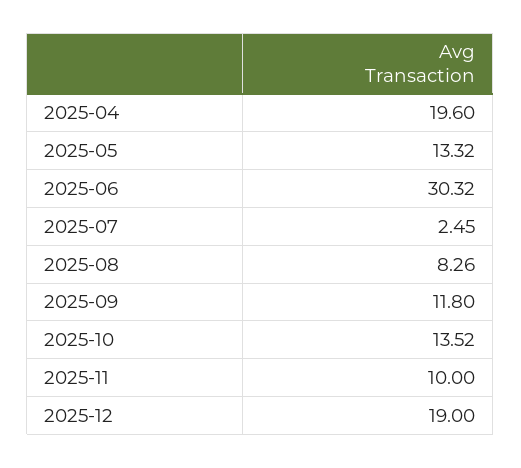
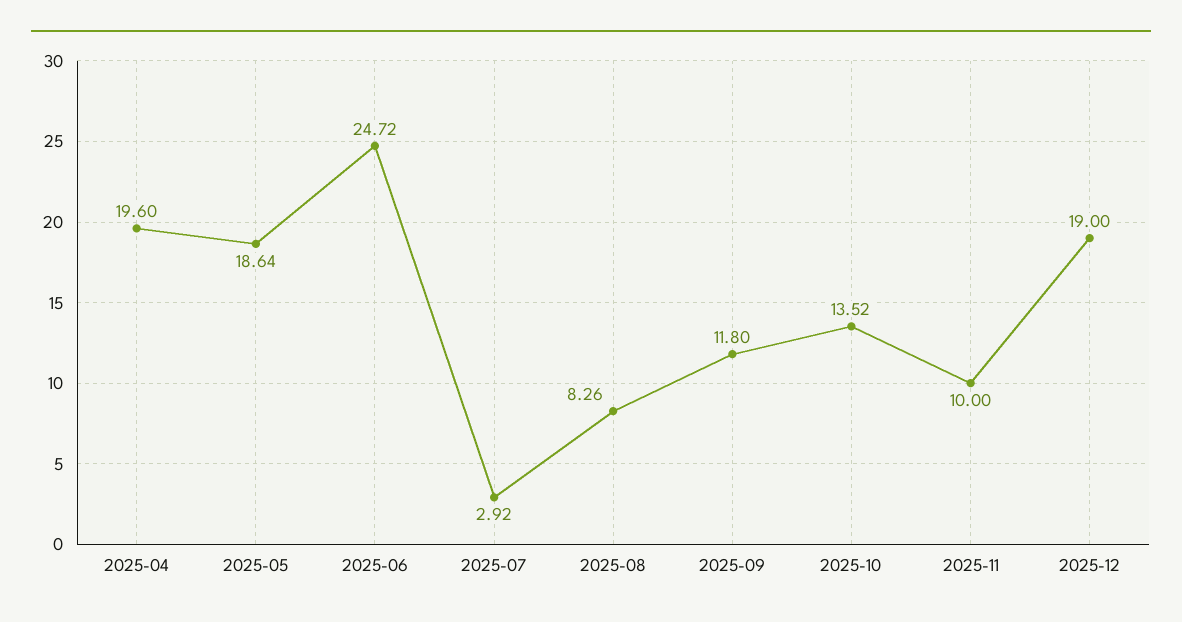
2025-05: 13.32 -> 18.64
2025-06: 30.32 -> 24.72
2025-07: 2.45 -> 2.92

